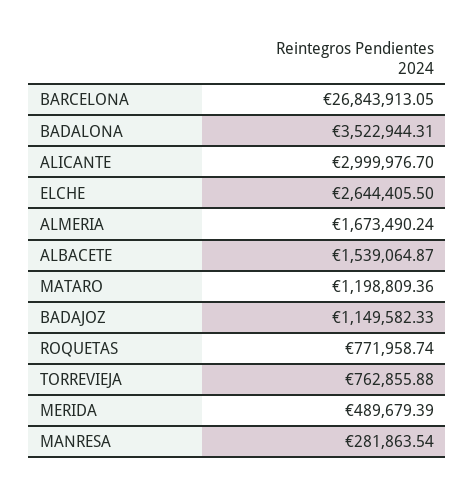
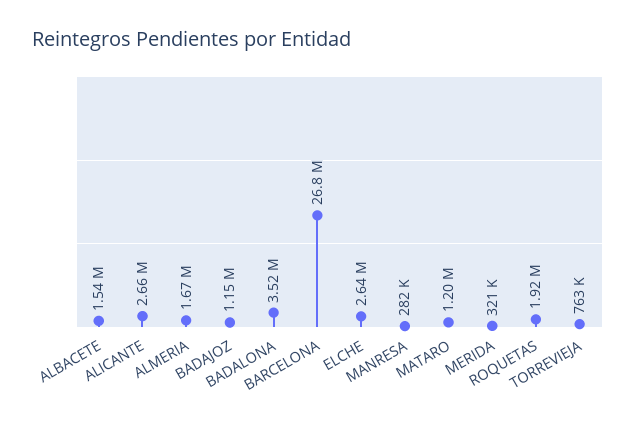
ALICANTE: 2999976.7 -> 2660000
ROQUETAS: 771958.74 -> 1920000
MERIDA: 489679.39 -> 321000

